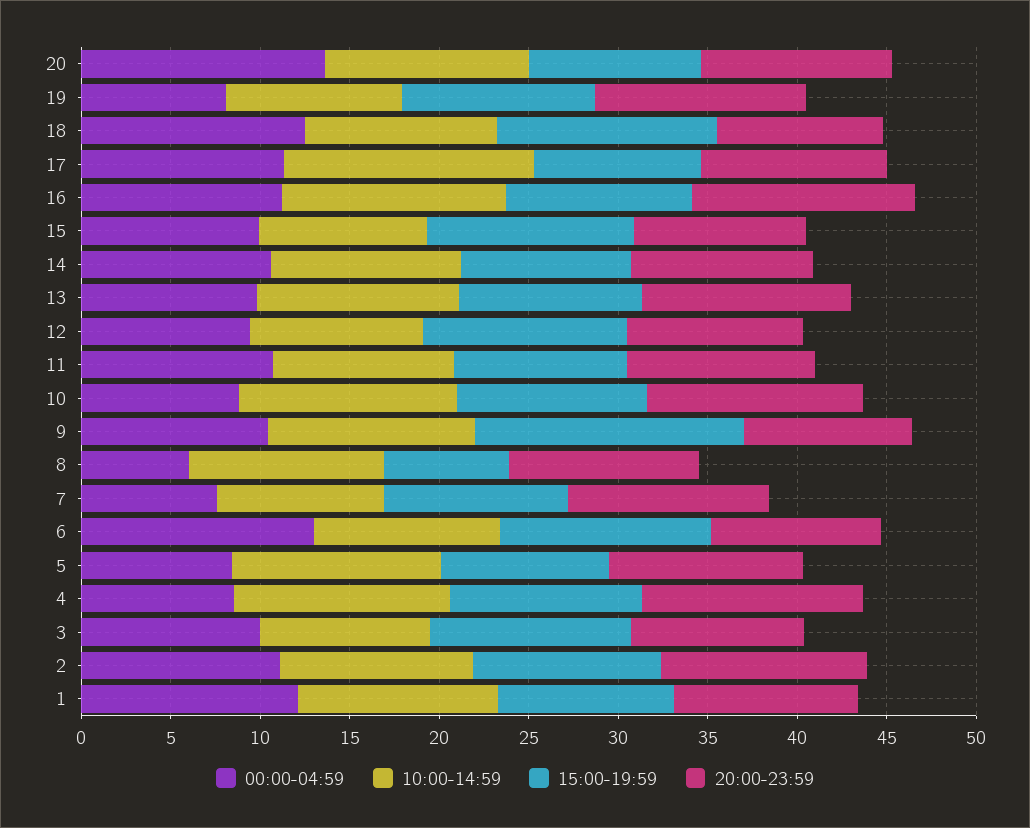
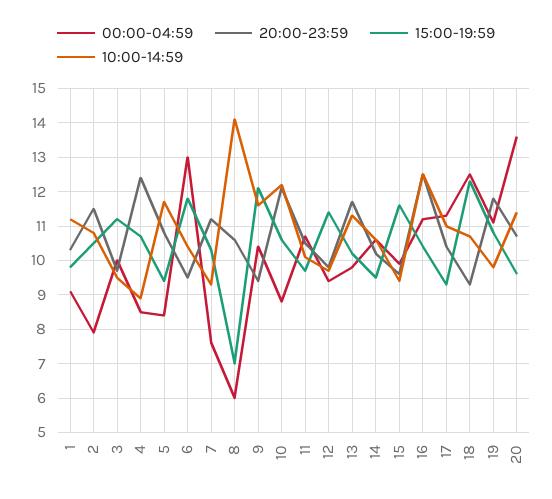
00:00-04:59, 19: 8 -> 11
10:00-14:59, 17: 14 -> 11
15:00-19:59, 9: 15 -> 12
10:00-14:59, 8: 11 -> 14
10:00-14:59, 4: 12 -> 9
00:00-04:59, 2: 11 -> 8
00:00-04:59, 1: 12 -> 9

